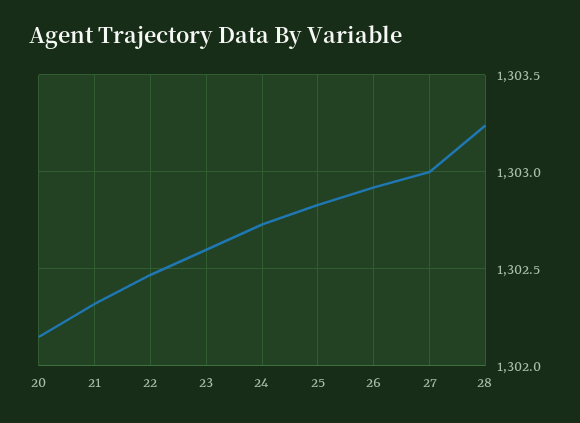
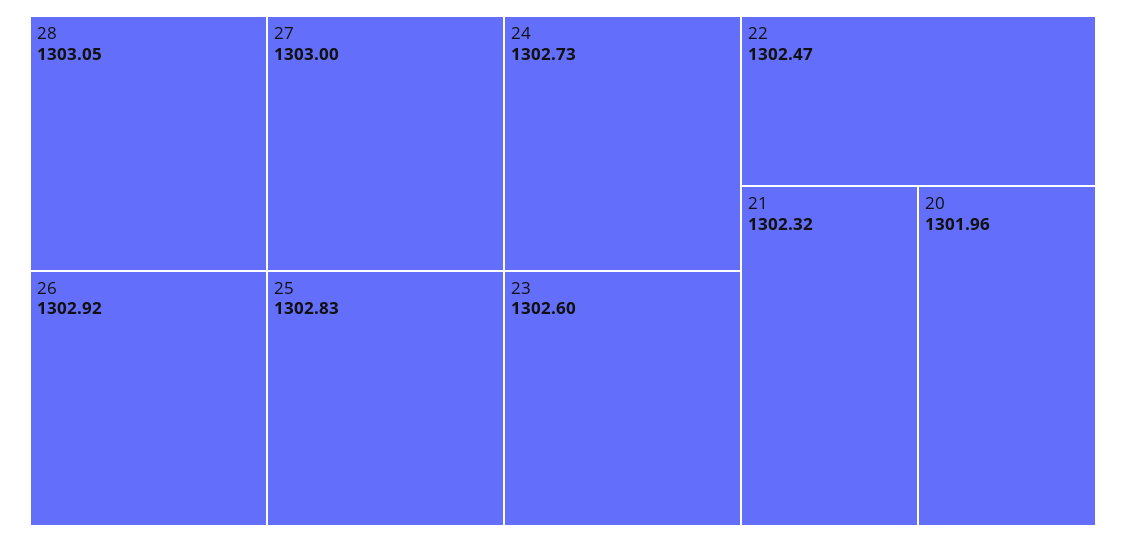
20: 1302.15 -> 1301.96
28: 1303.25 -> 1303.05

